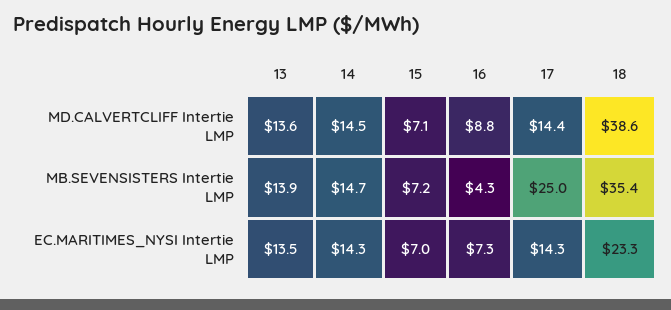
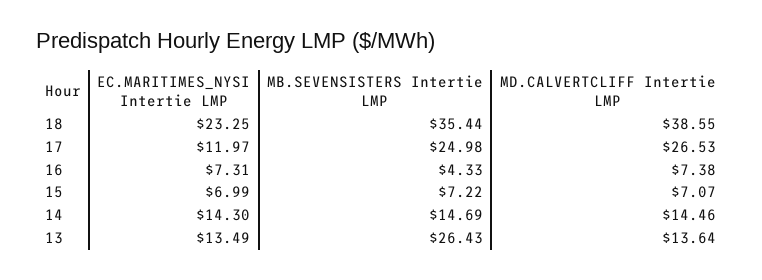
16, MD.CALVERTCLIFF Intertie LMP: 8.8 -> 7.38
17, MD.CALVERTCLIFF Intertie LMP: 14.4 -> 26.53
13, MB.SEVENSISTERS Intertie LMP: 13.9 -> 26.43
17, EC.MARITIMES_NYSI Intertie LMP: 14.3 -> 11.97

